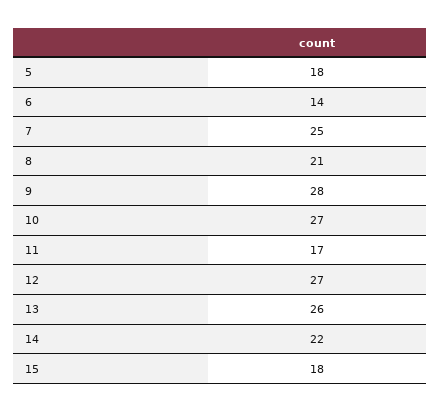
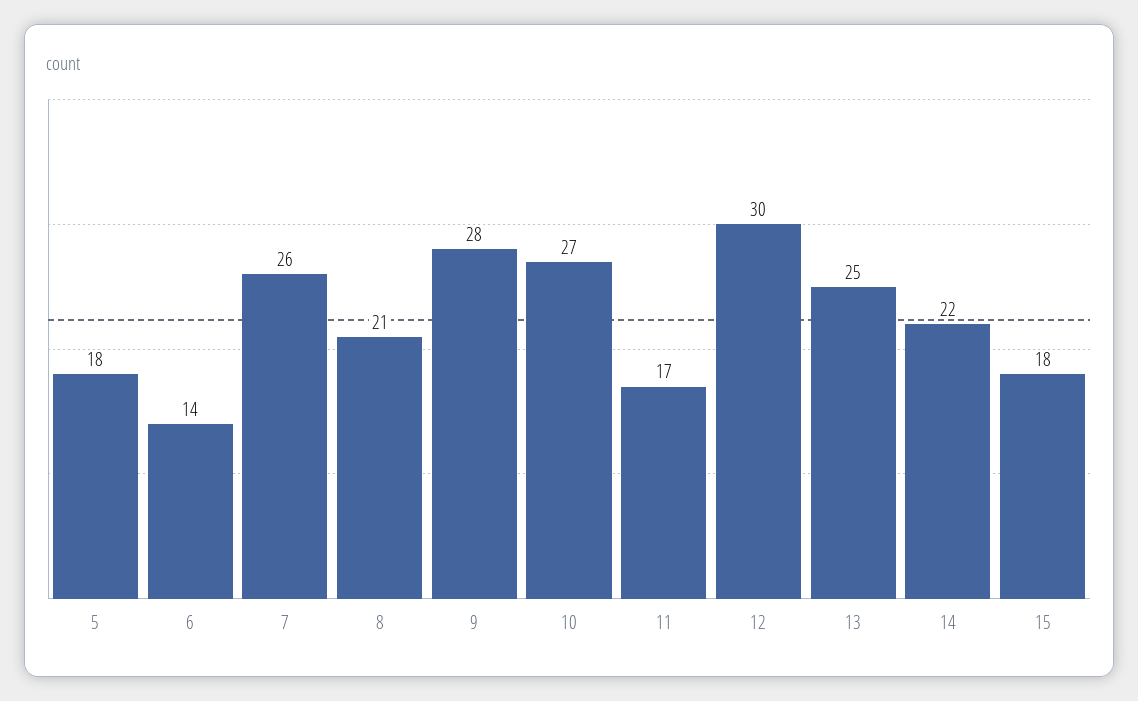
7: 25 -> 26
12: 27 -> 30
13: 26 -> 25

